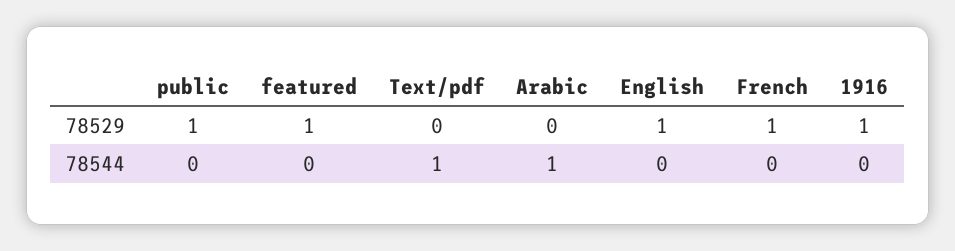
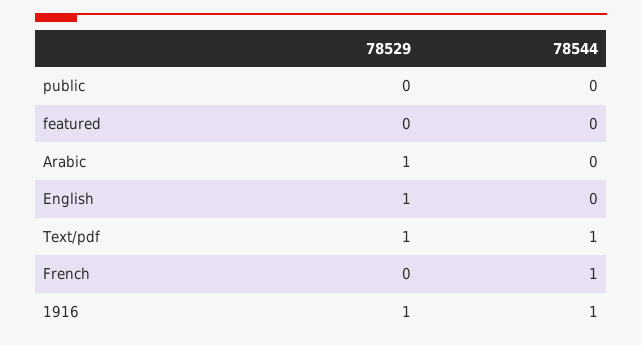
public, 78529: 1 -> 0
featured, 78529: 1 -> 0
Text/pdf, 78529: 0 -> 1
Arabic, 78529: 0 -> 1
French, 78529: 1 -> 0
Arabic, 78544: 1 -> 0
French, 78544: 0 -> 1
1916, 78544: 0 -> 1

